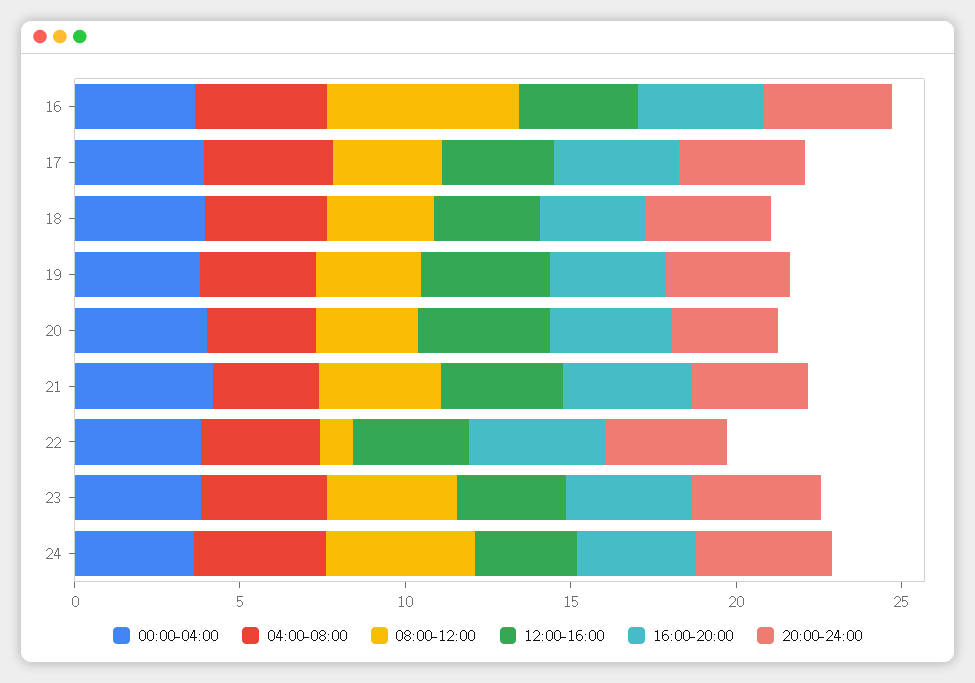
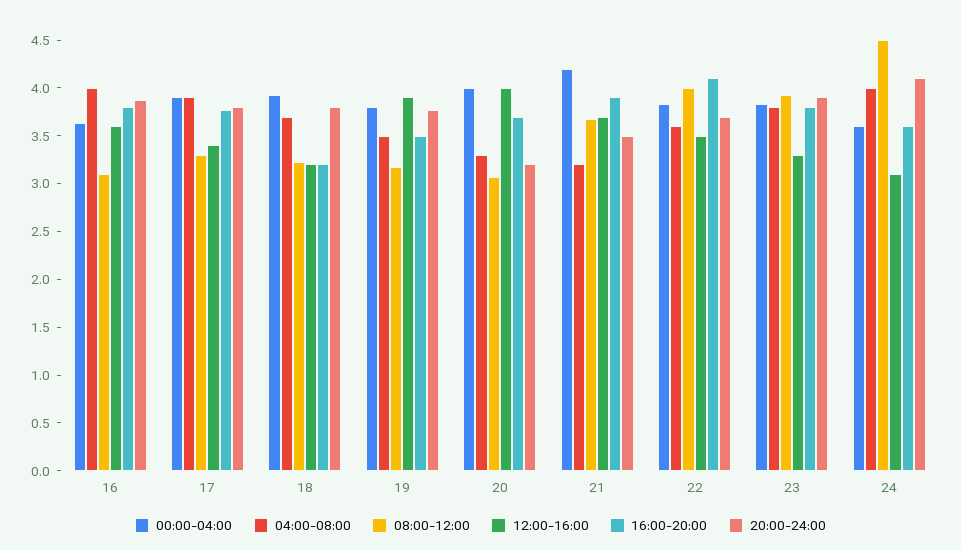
08:00-12:00, 16: 6 -> 3.1
08:00-12:00, 22: 1 -> 4

